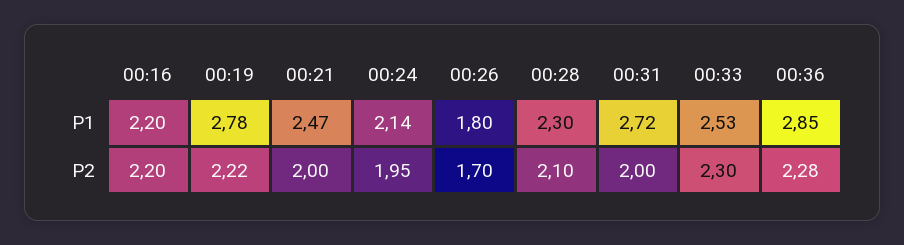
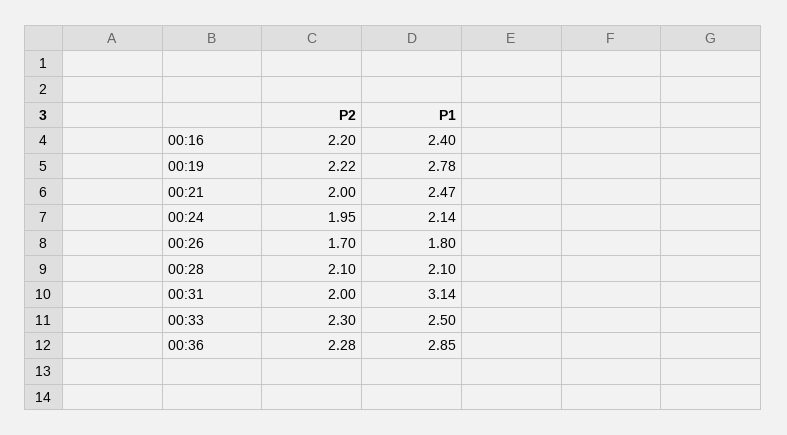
00:16, P1: 2.2 -> 2.4
00:28, P1: 2.3 -> 2.1
00:31, P1: 2.72 -> 3.14
00:33, P1: 2.53 -> 2.5

